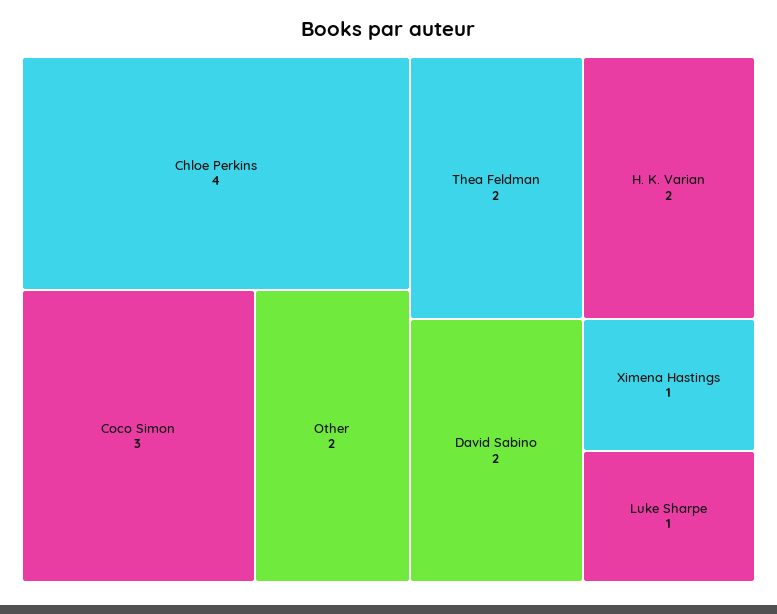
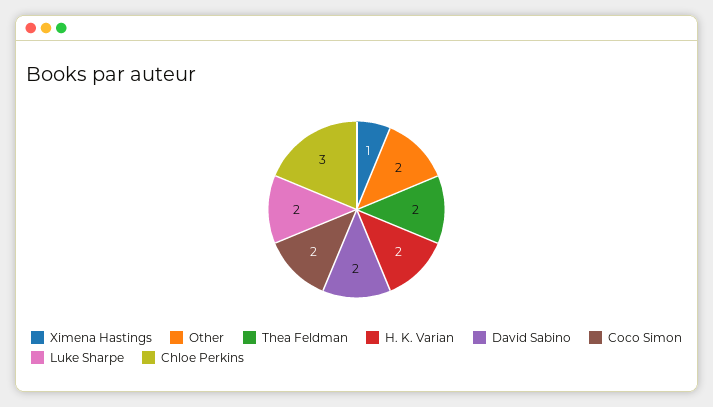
Chloe Perkins: 4 -> 3
Coco Simon: 3 -> 2
Luke Sharpe: 1 -> 2

